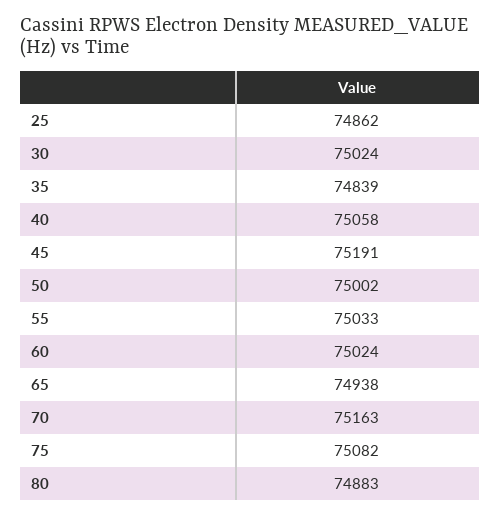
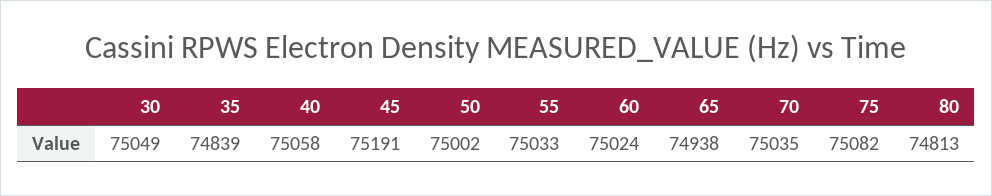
25: 74862 -> none
30: 75024 -> 75049
70: 75163 -> 75035
80: 74883 -> 74813

